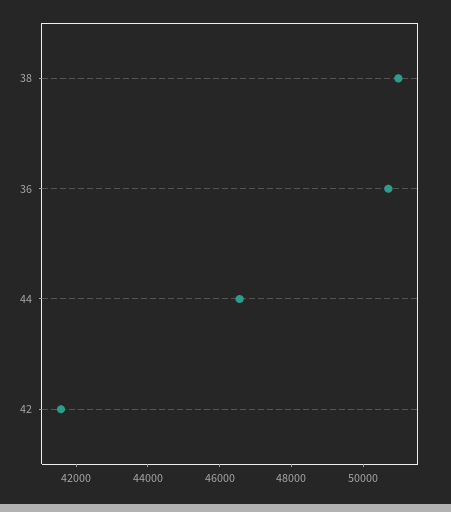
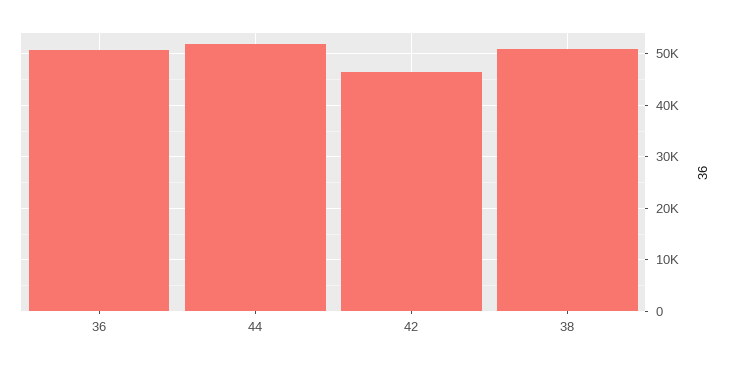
44: 46500 -> 52000
42: 41500 -> 46000

